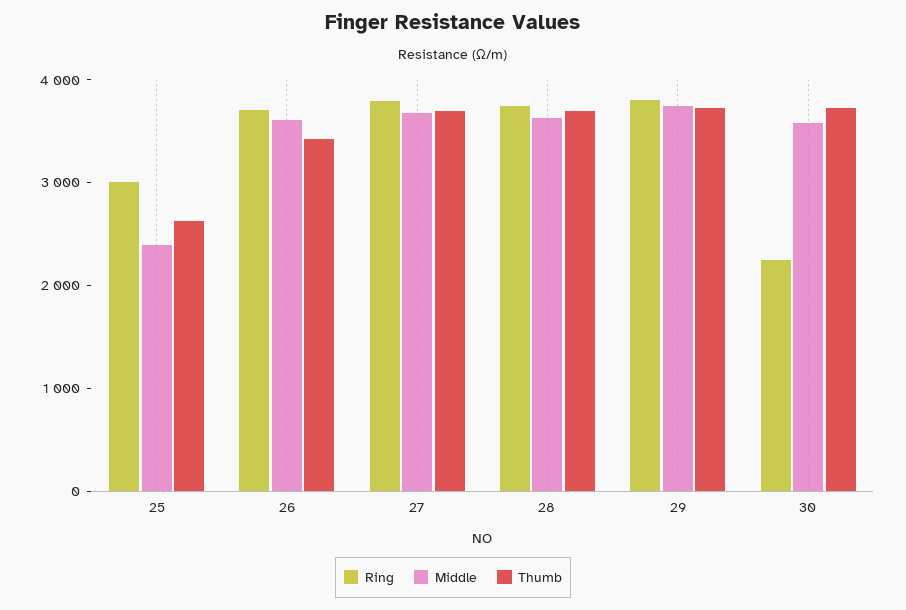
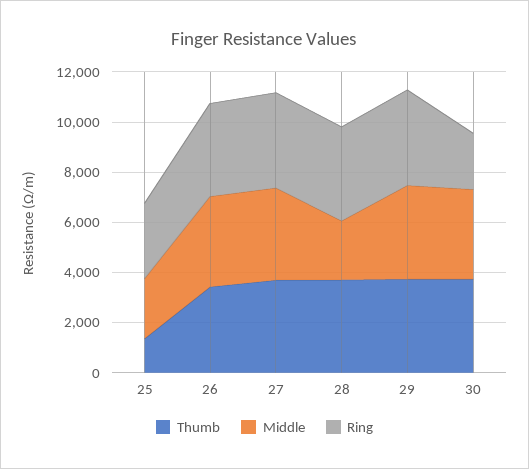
Thumb, 25: 2600 -> 1500
Middle, 28: 3600 -> 2500

